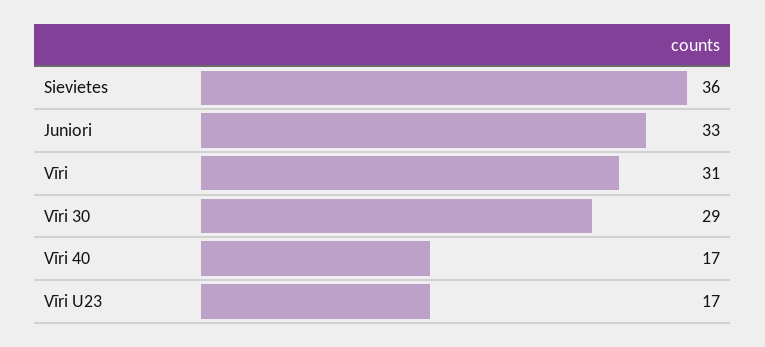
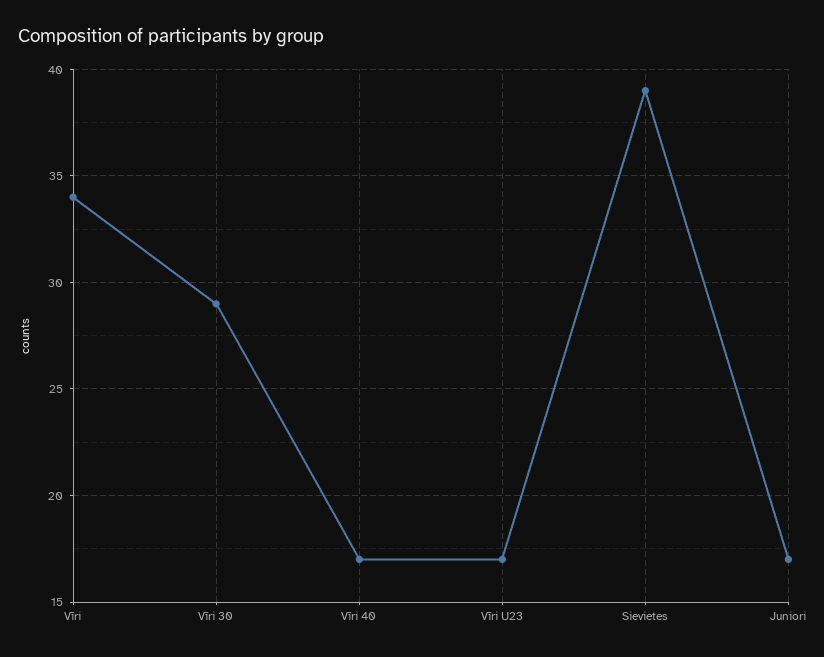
Sievietes: 36 -> 39
Juniori: 33 -> 17
Vīri: 31 -> 34

